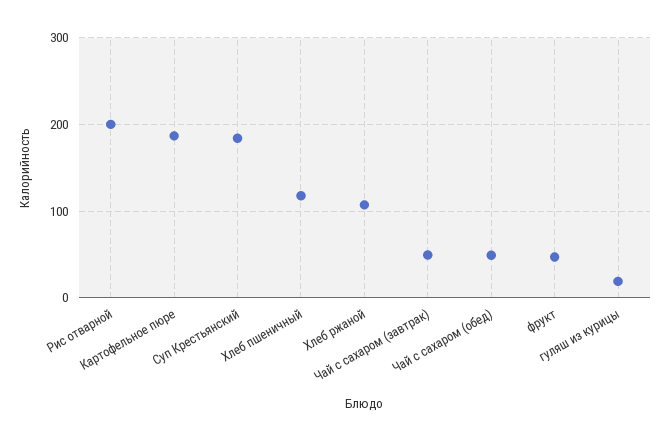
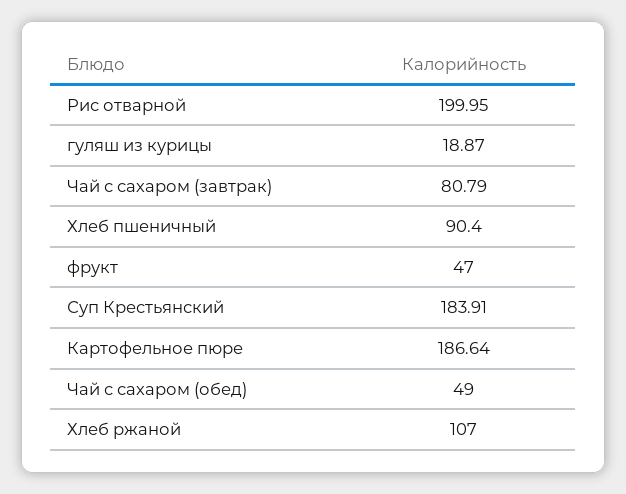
Хлеб пшеничный: 120 -> 90.4
Чай с сахаром (завтрак): 50 -> 80.79

